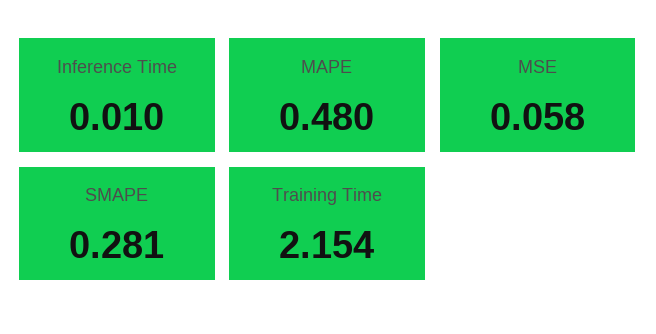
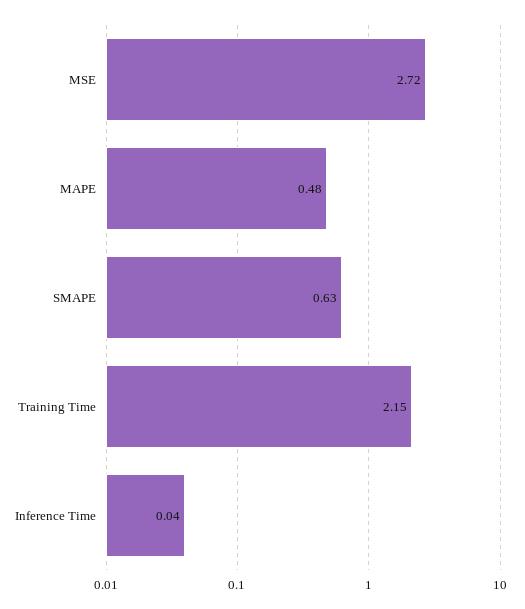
Inference Time: 0.01 -> 0.04
MSE: 0.058 -> 2.72
SMAPE: 0.281 -> 0.63

